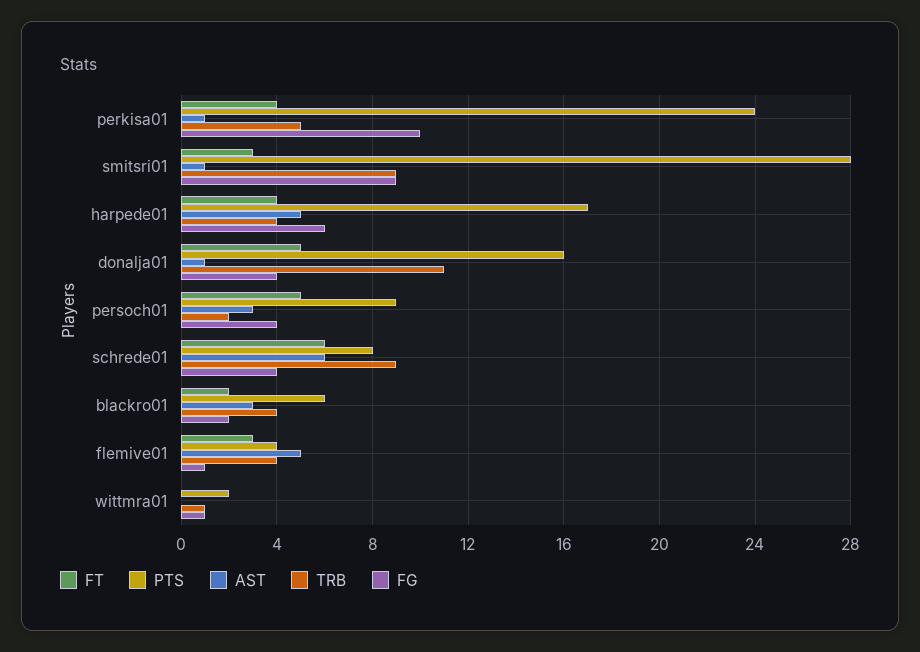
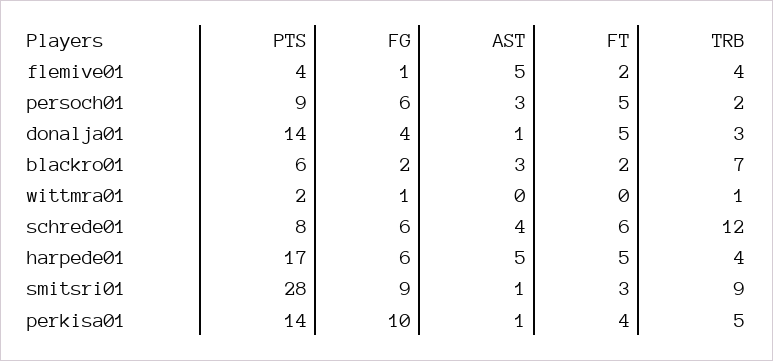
PTS, perkisa01: 24 -> 14
FT, harpede01: 4 -> 5
PTS, donalja01: 16 -> 14
TRB, donalja01: 11 -> 3
FG, persoch01: 4 -> 6
AST, schrede01: 6 -> 4
TRB, schrede01: 9 -> 12
FG, schrede01: 4 -> 6
TRB, blackro01: 4 -> 7
FT, flemive01: 3 -> 2

